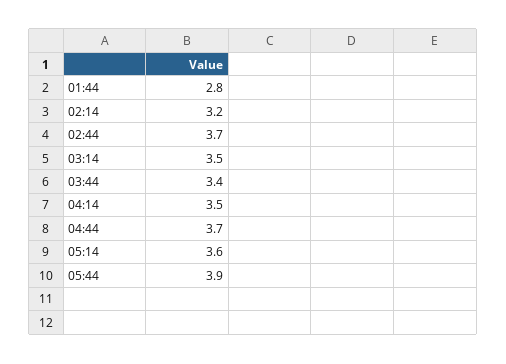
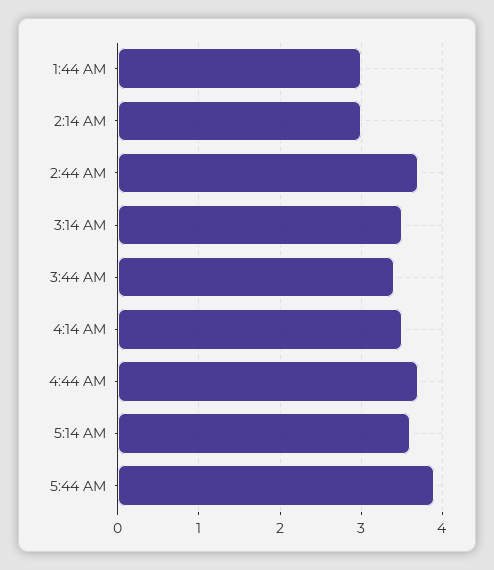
01:44: 2.8 -> 3
02:14: 3.2 -> 3

